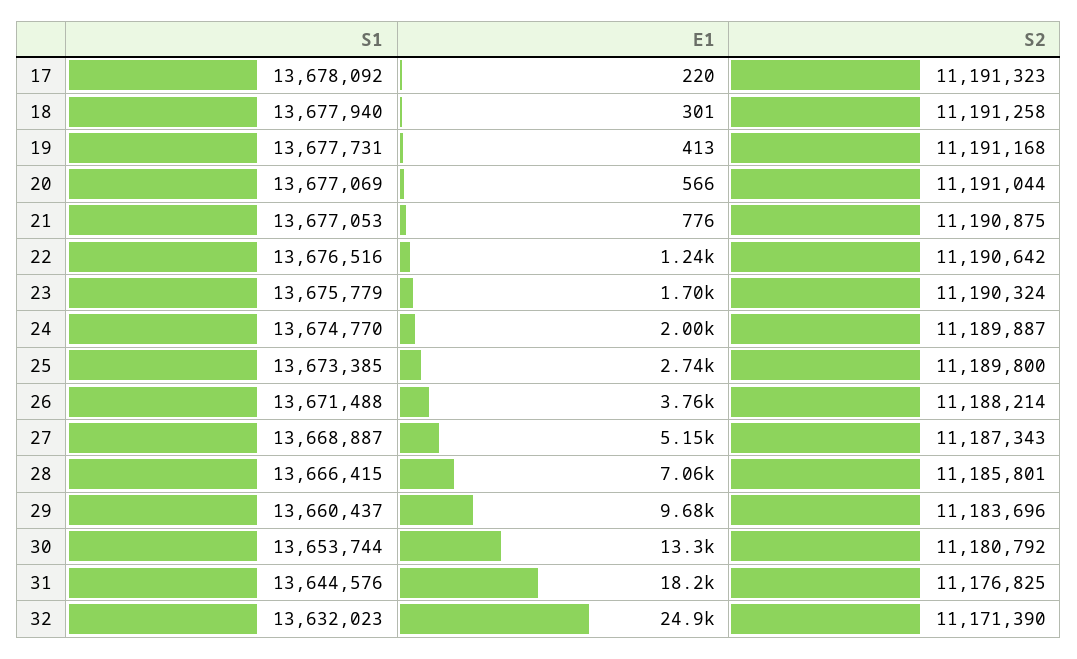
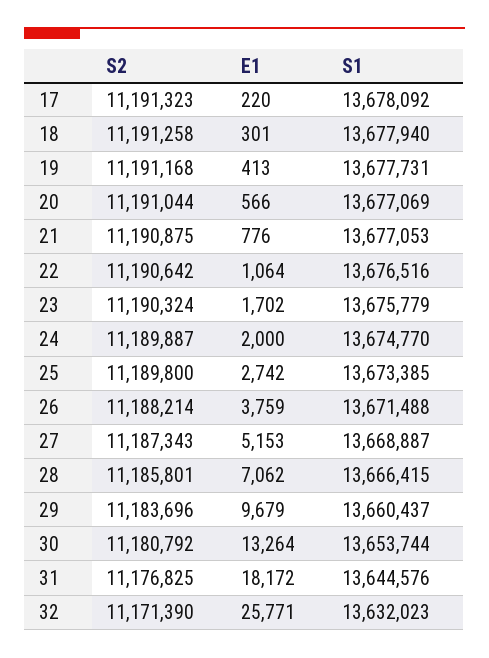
E1, 22: 1240 -> 1064
E1, 32: 24900 -> 25771

